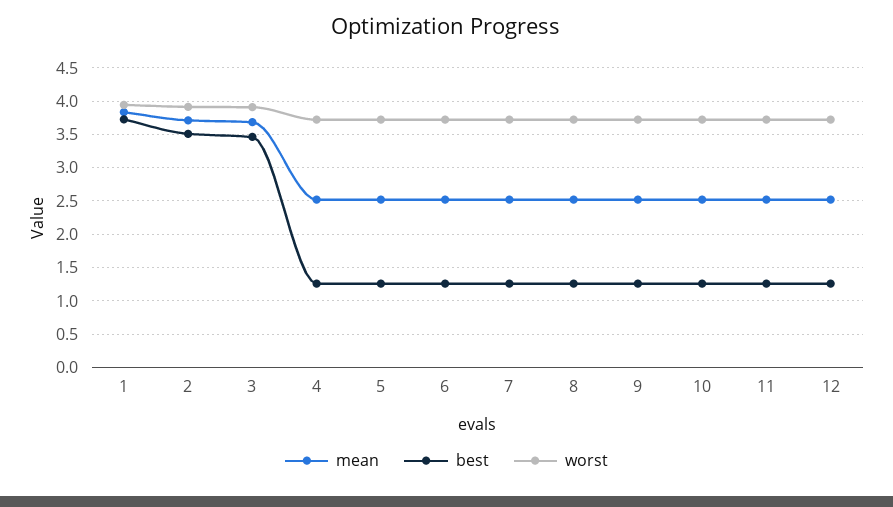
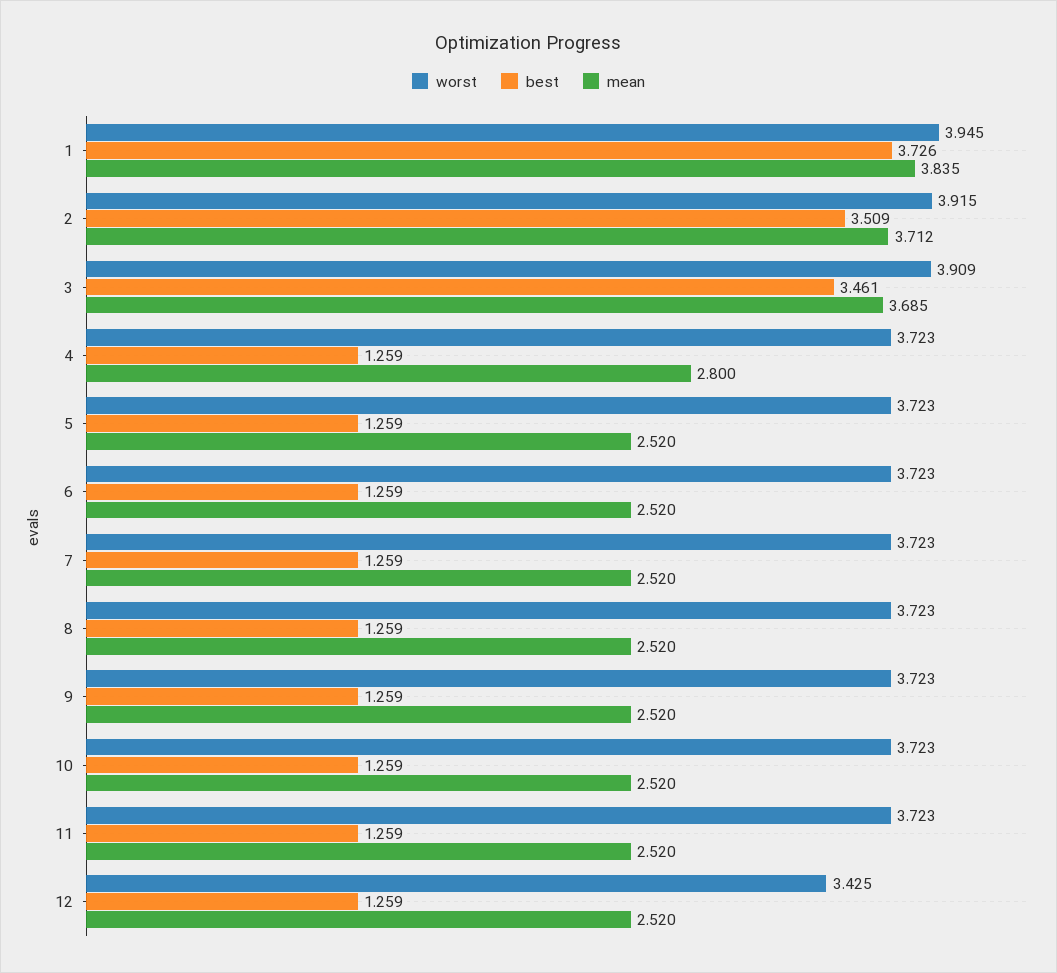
mean, 4: 2.5 -> 2.8
worst, 12: 3.7 -> 3.425

